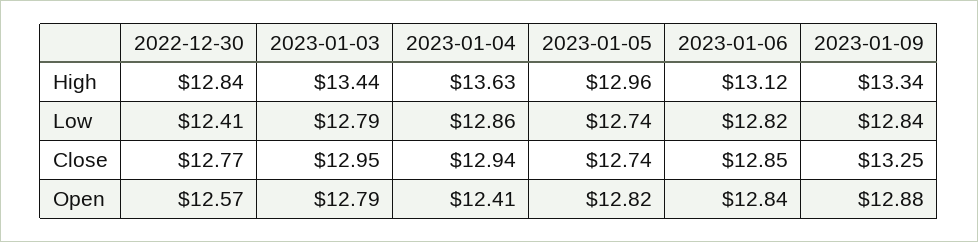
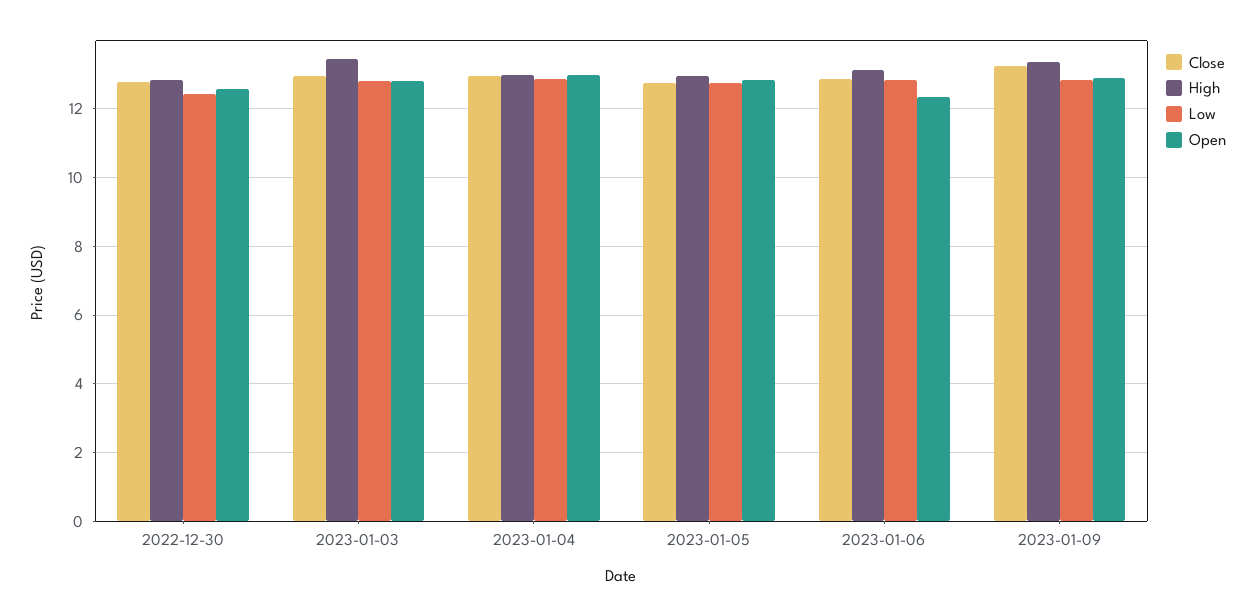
High, 2023-01-04: 13.63 -> 13
Open, 2023-01-04: 12.41 -> 13
Open, 2023-01-06: 12.84 -> 12.4

